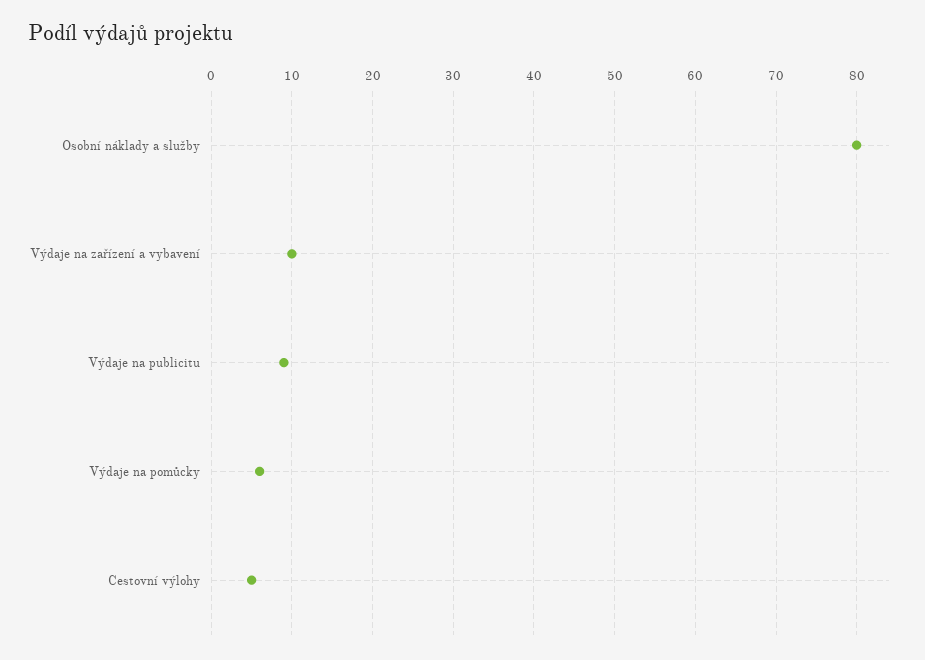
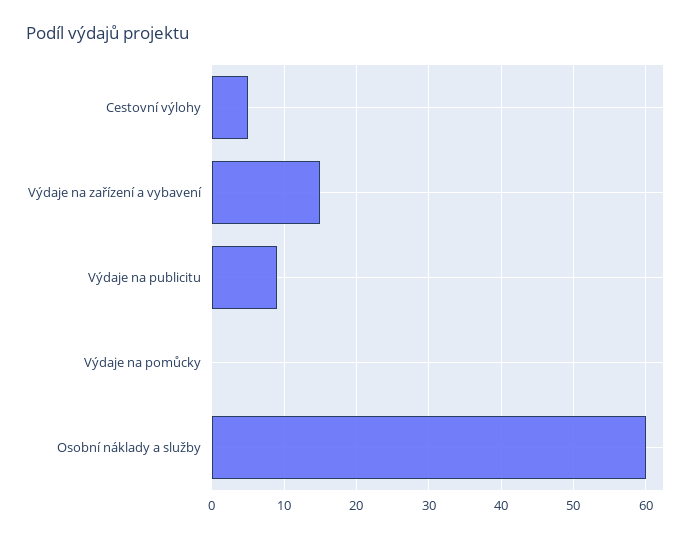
Osobní náklady a služby: 80 -> 60
Výdaje na zařízení a vybavení: 10 -> 15
Výdaje na pomůcky: 6 -> 0

